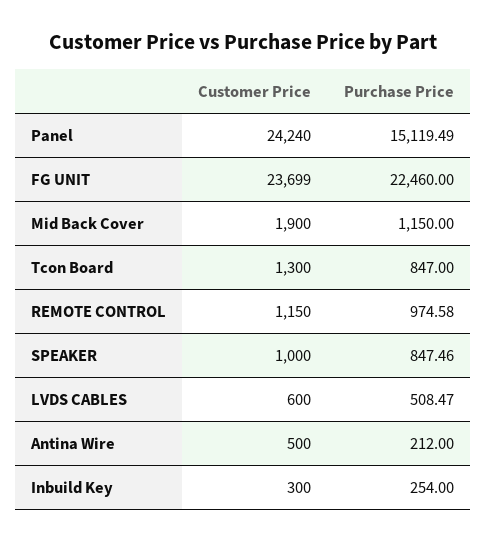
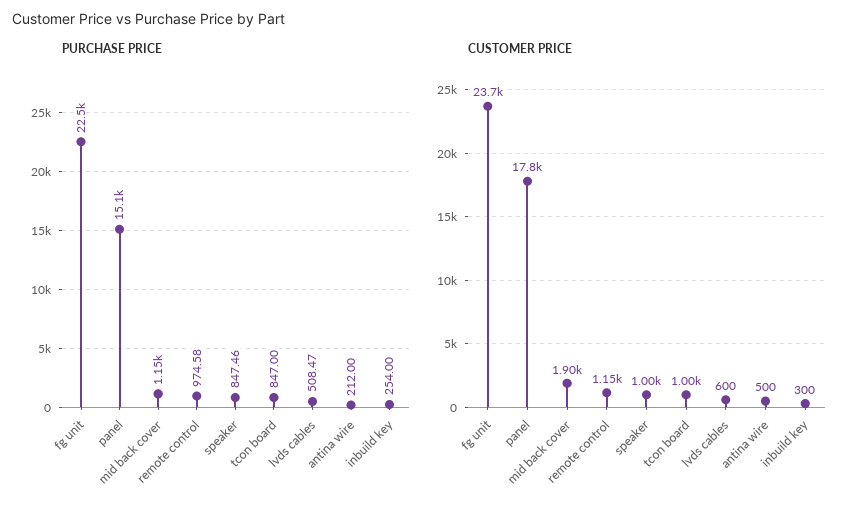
Customer Price, Panel: 24240 -> 17800
Customer Price, Tcon Board: 1300 -> 1000

